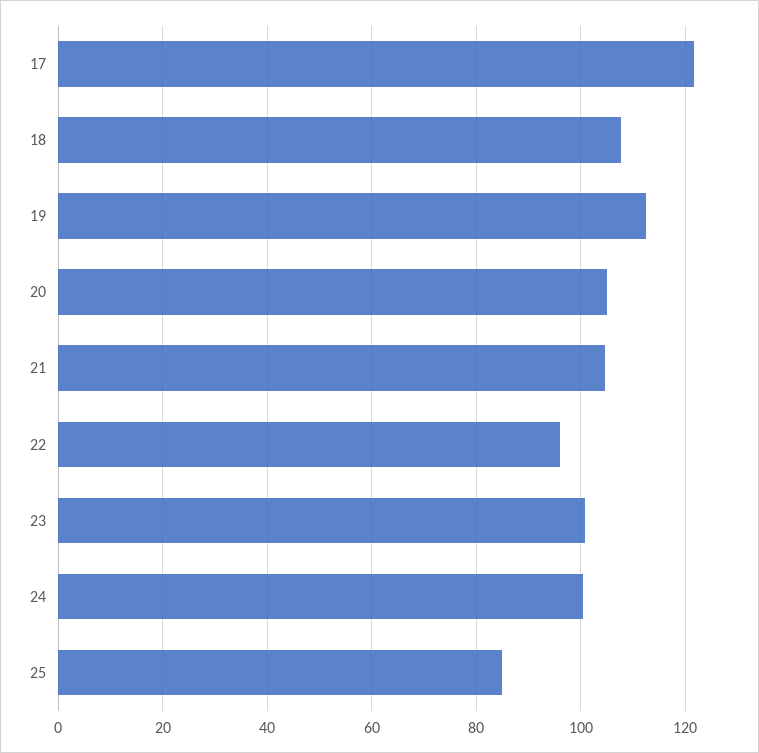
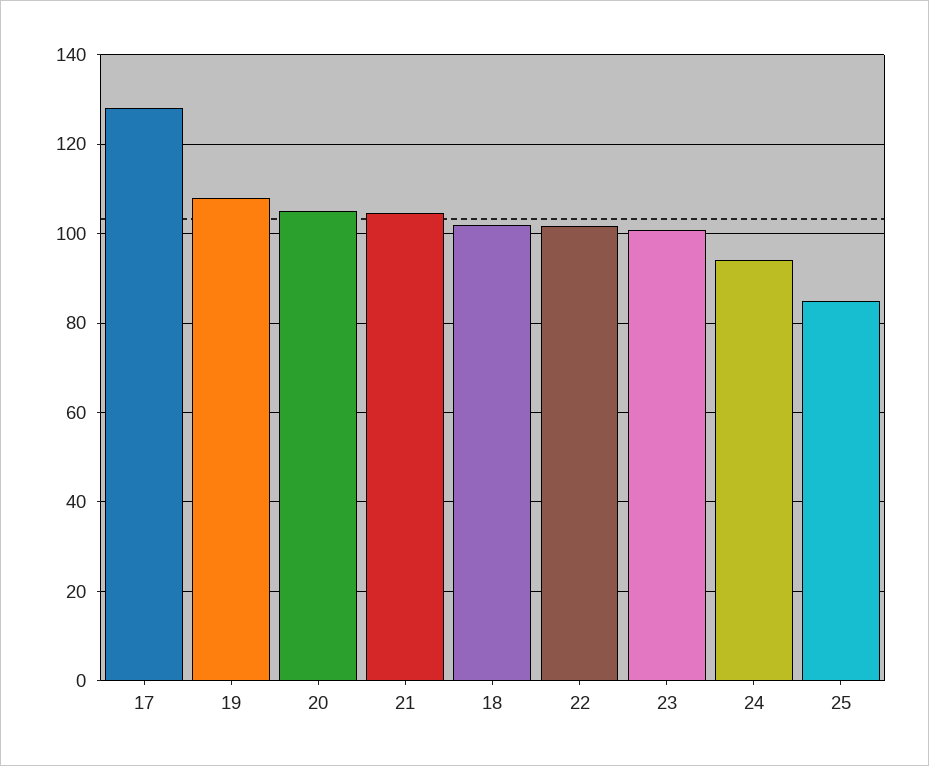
17: 122 -> 128
18: 108 -> 102
19: 112 -> 108
22: 96 -> 102
24: 100 -> 94

